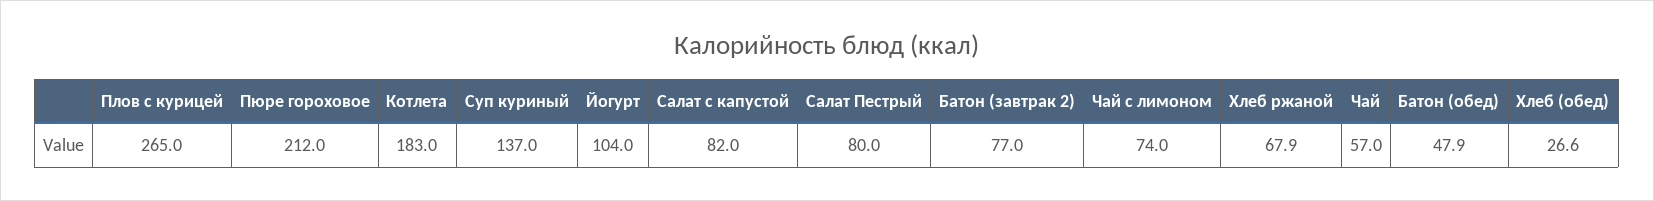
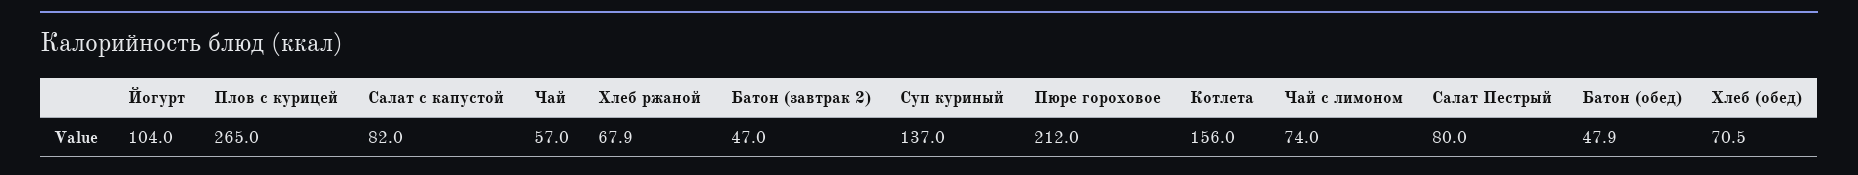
Котлета: 183 -> 156
Батон (завтрак 2): 77 -> 47
Хлеб (обед): 26.6 -> 70.5

